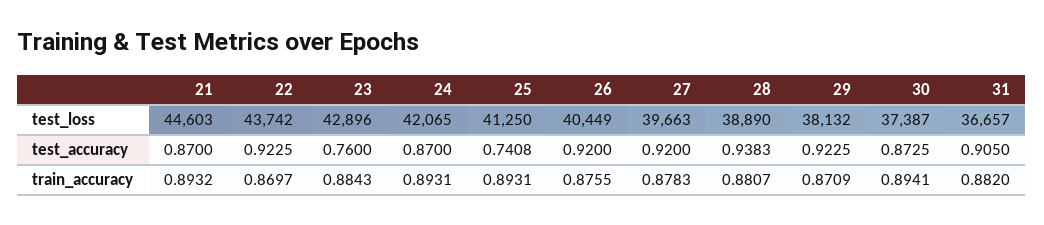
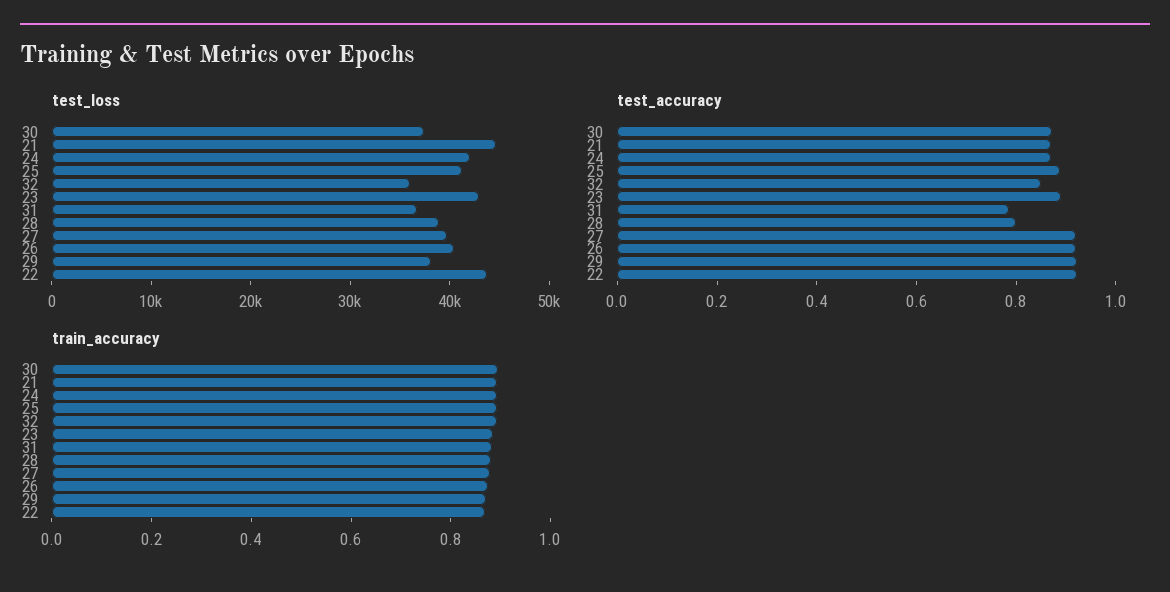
test_accuracy, 23: 0.76 -> 0.9
test_accuracy, 25: 0.7408 -> 0.9
test_accuracy, 28: 0.9383 -> 0.8
test_accuracy, 31: 0.905 -> 0.8
test_loss, 32: none -> 36000
test_accuracy, 32: none -> 0.85
train_accuracy, 32: none -> 0.9

